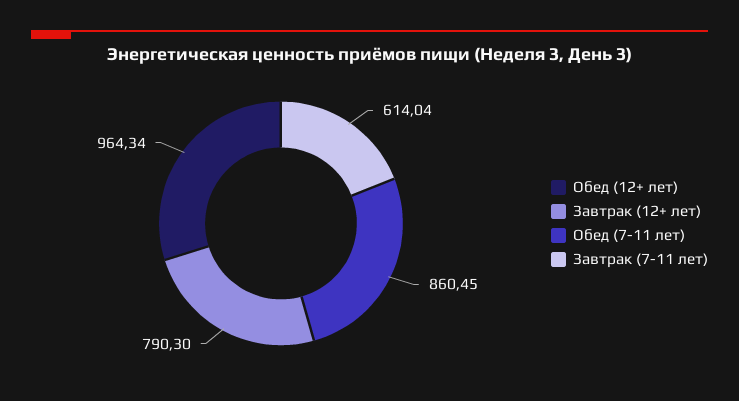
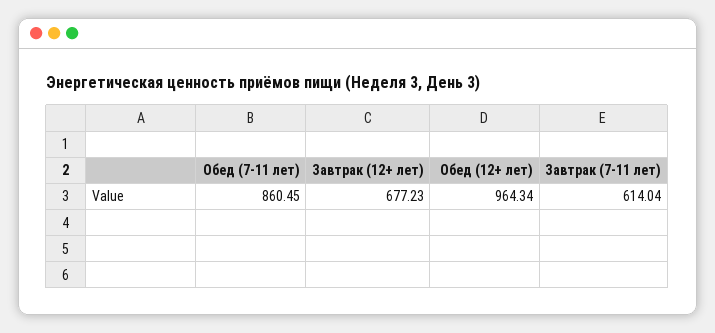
Завтрак (12+ лет): 790.3 -> 677.23

